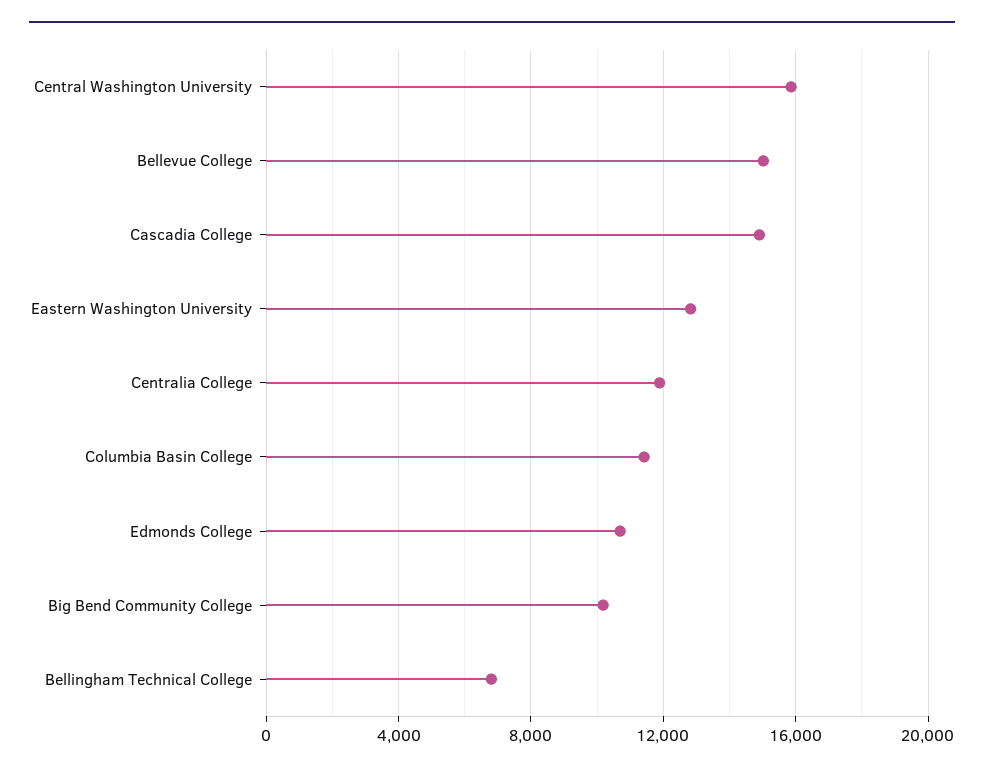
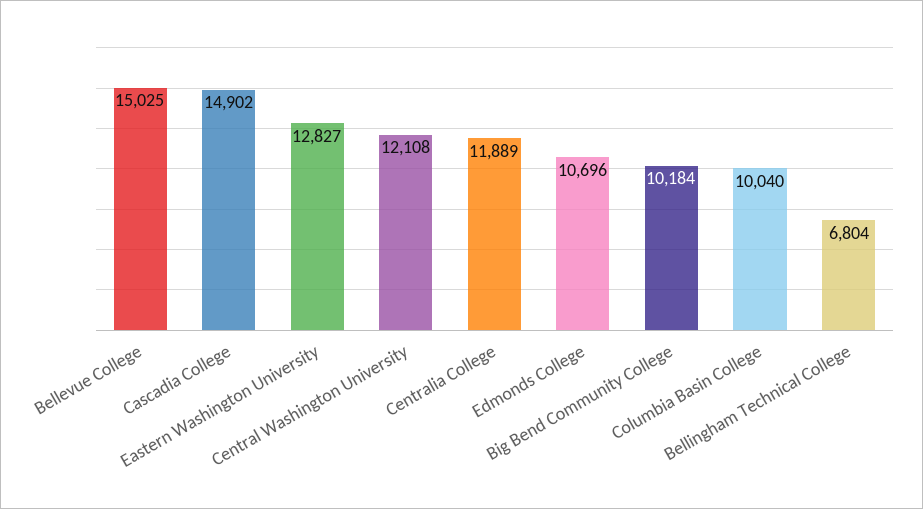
Central Washington University: 16000 -> 12108
Columbia Basin College: 11500 -> 10040

